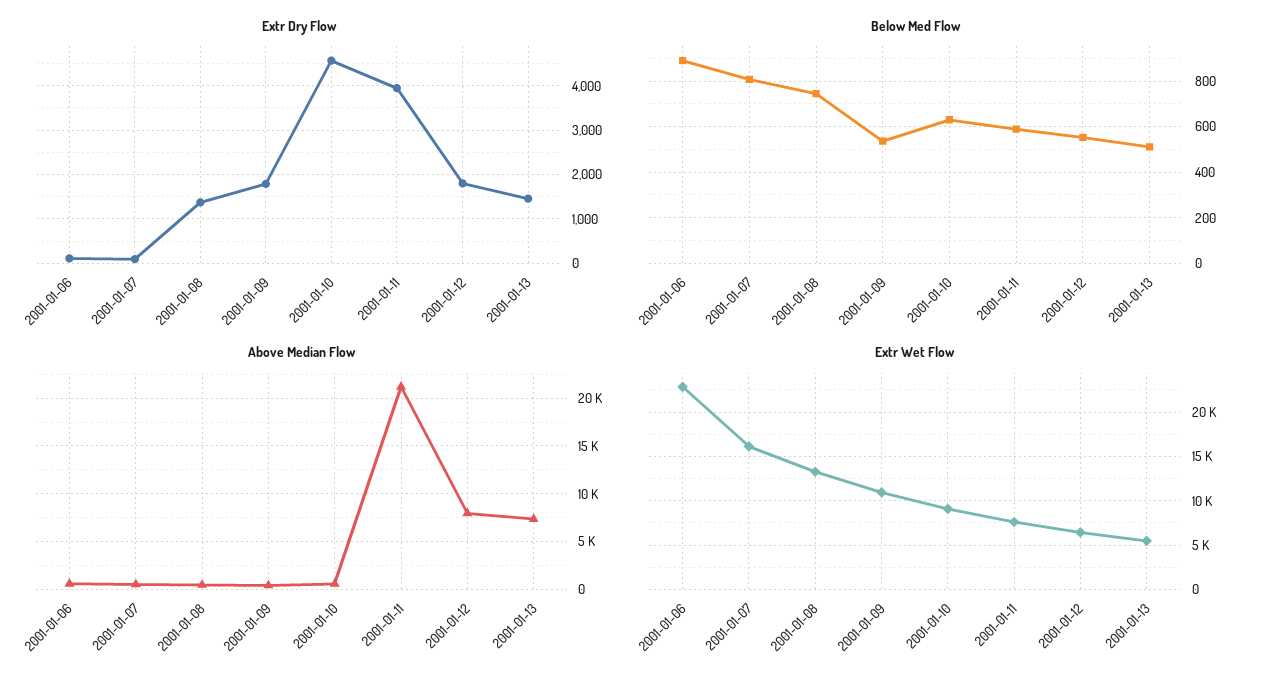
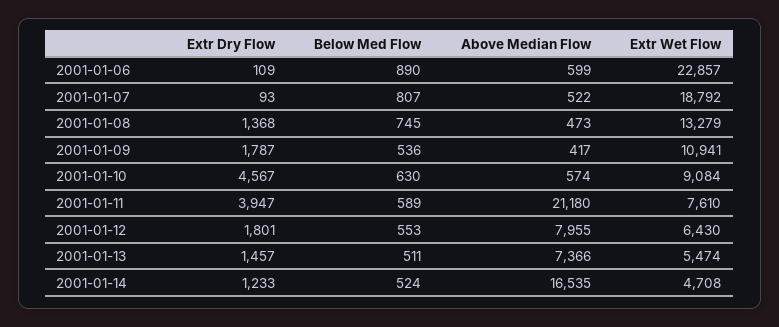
Extr Wet Flow, 2001-01-07: 16000 -> 18792
Extr Dry Flow, 2001-01-14: none -> 1233
Below Med Flow, 2001-01-14: none -> 524
Above Median Flow, 2001-01-14: none -> 16535
Extr Wet Flow, 2001-01-14: none -> 4708

